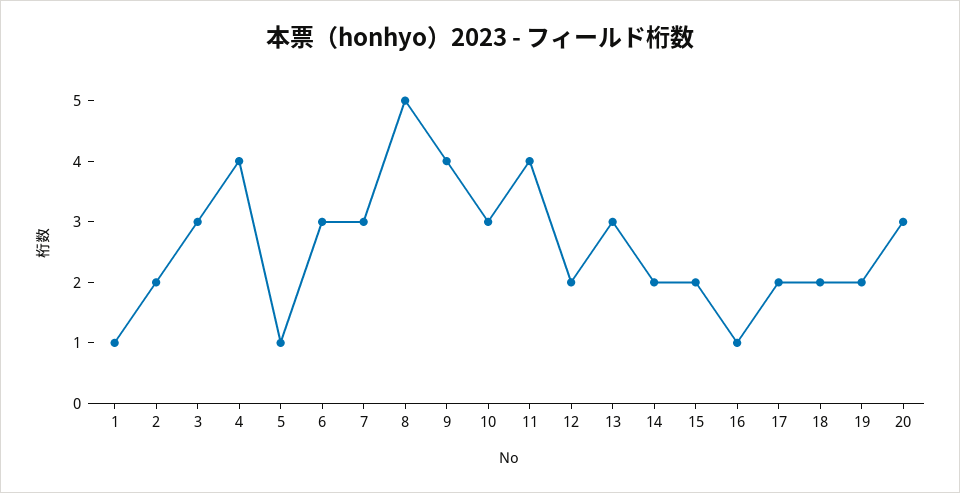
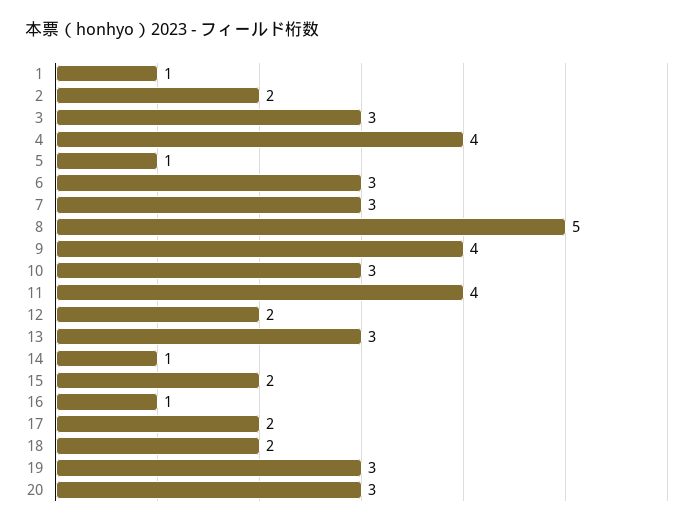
14: 2 -> 1
19: 2 -> 3

